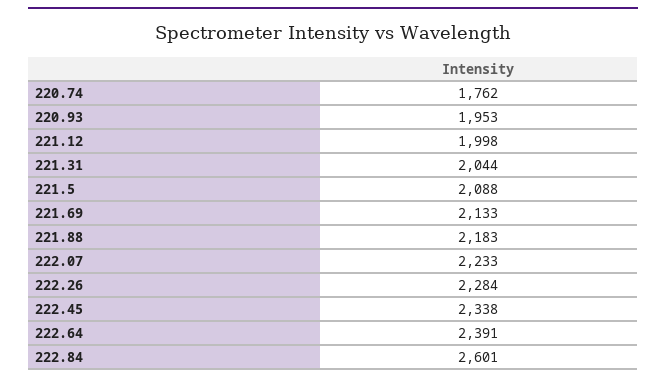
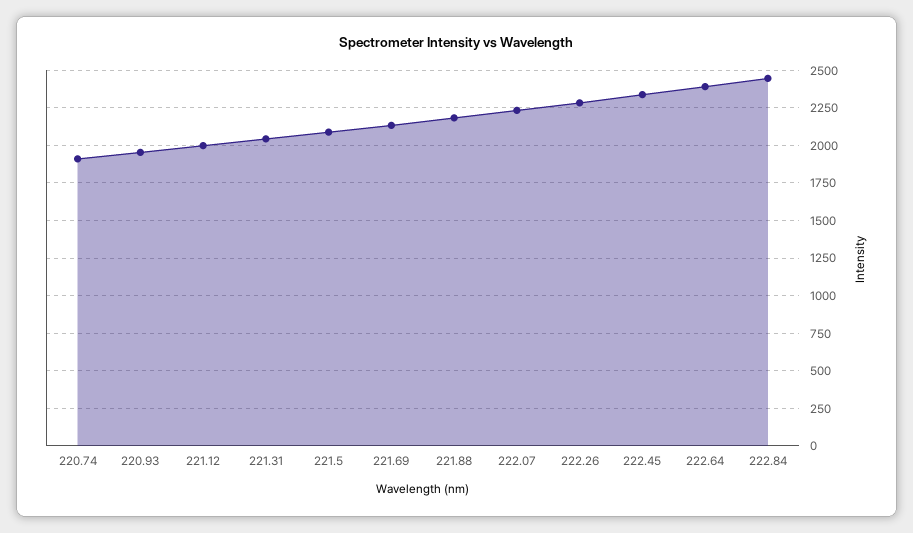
220.74: 1762 -> 1900
222.84: 2601 -> 2450

